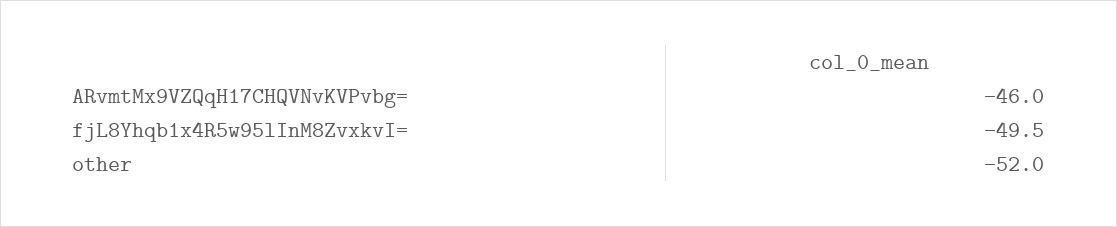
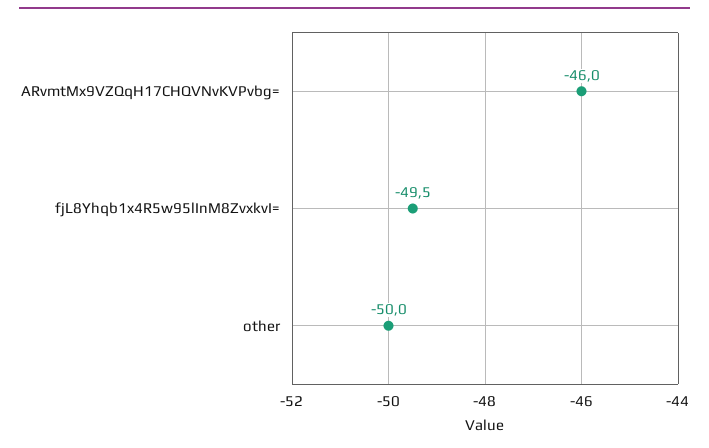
other: -52 -> -50

